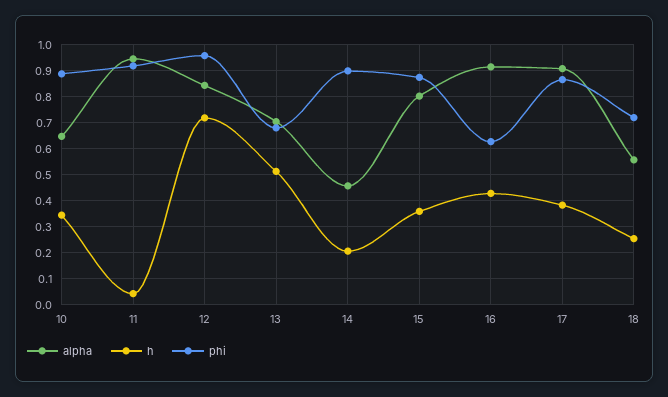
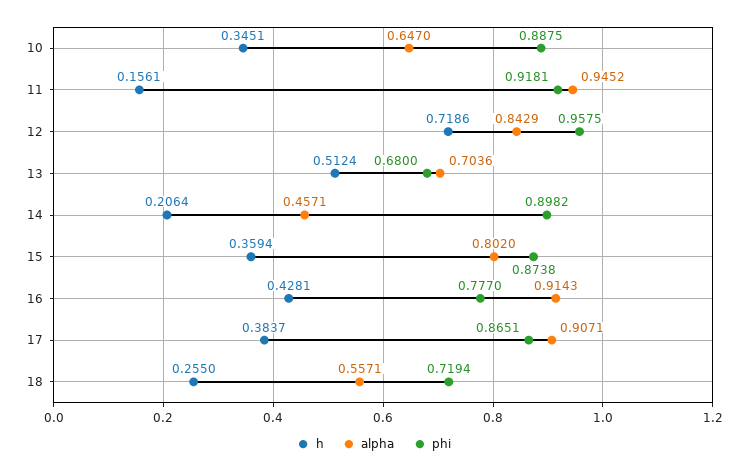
h, 11: 0.05 -> 0.1561
phi, 16: 0.625 -> 0.777

